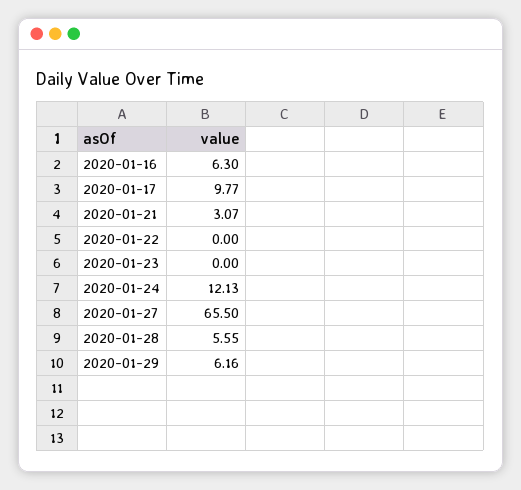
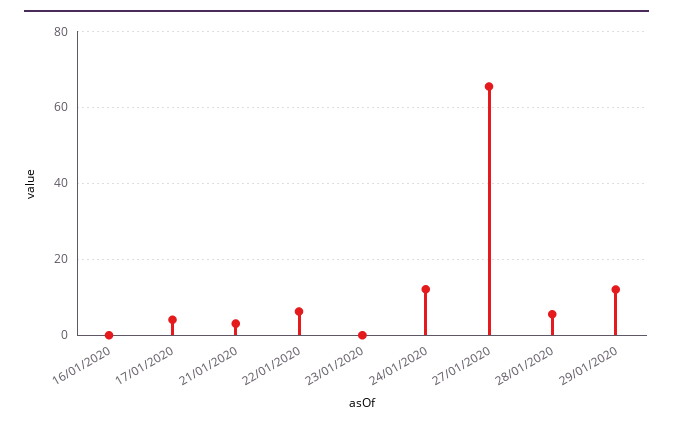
2020-01-16: 6.3 -> 0
2020-01-17: 9.77 -> 4
2020-01-22: 0 -> 6
2020-01-29: 6.16 -> 12

